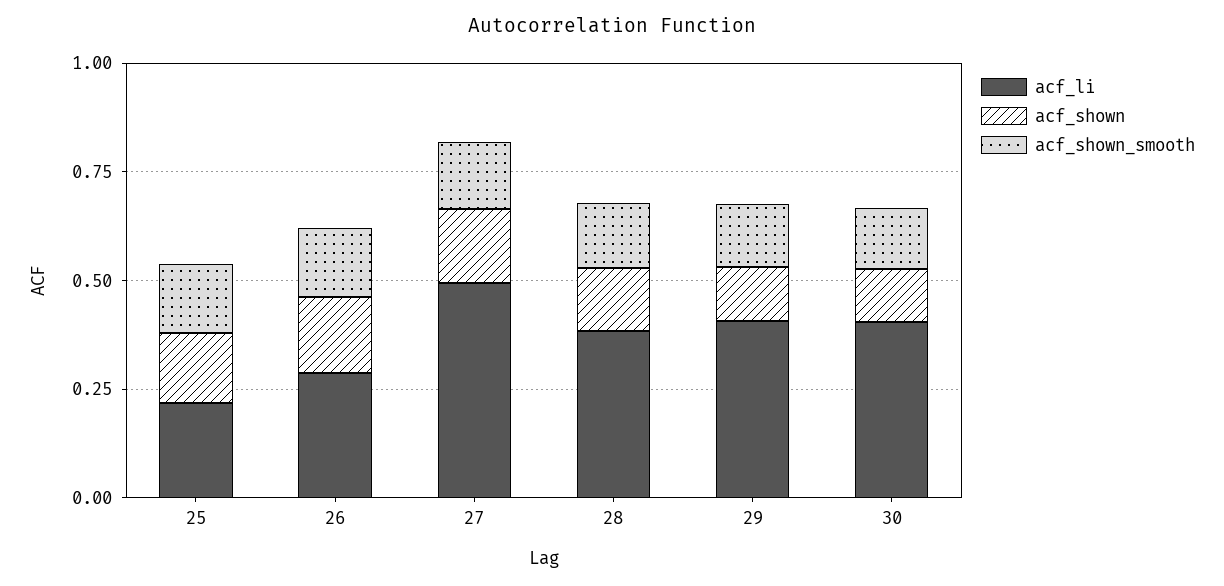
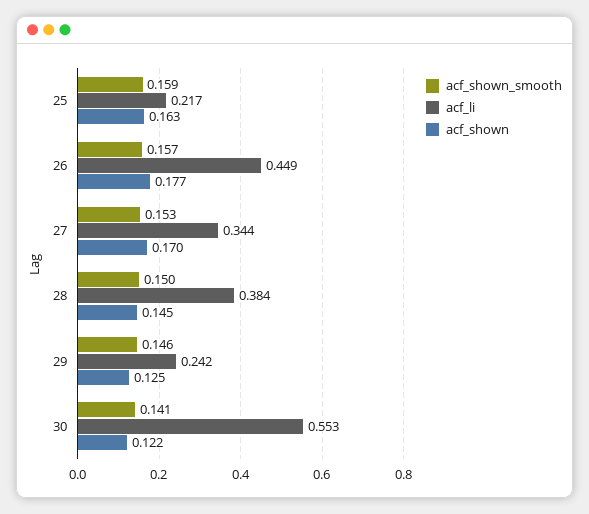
acf_li, 26: 0.3 -> 0.449
acf_li, 27: 0.5 -> 0.344
acf_li, 29: 0.4 -> 0.242
acf_li, 30: 0.4 -> 0.553

